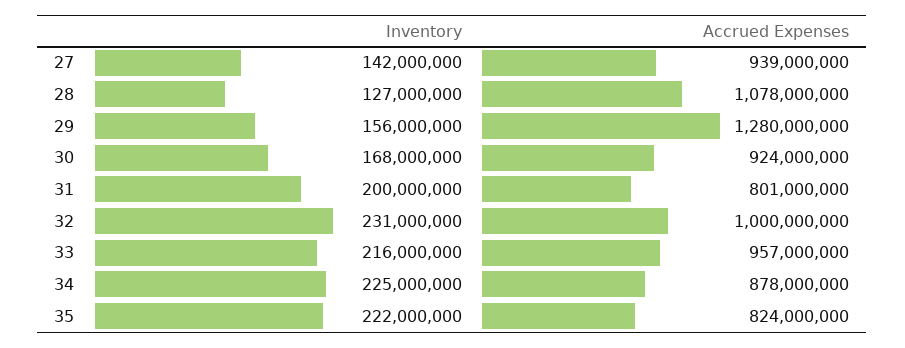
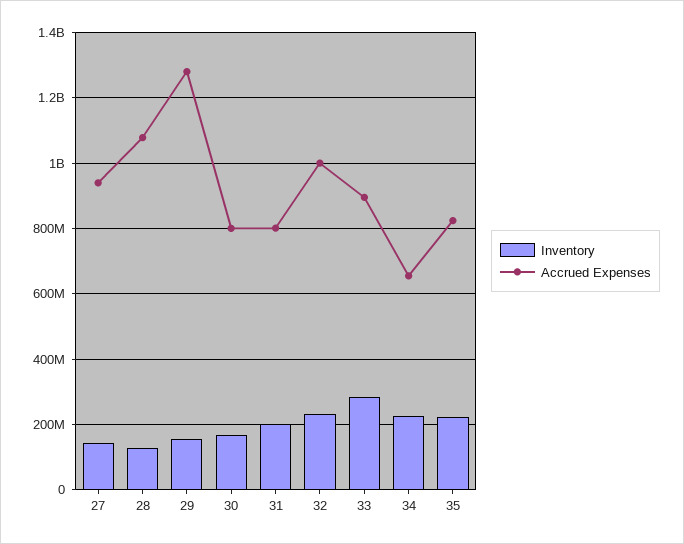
Accrued Expenses, 30: 924000000 -> 800000000
Inventory, 33: 216000000 -> 280000000
Accrued Expenses, 33: 957000000 -> 900000000
Accrued Expenses, 34: 878000000 -> 660000000

